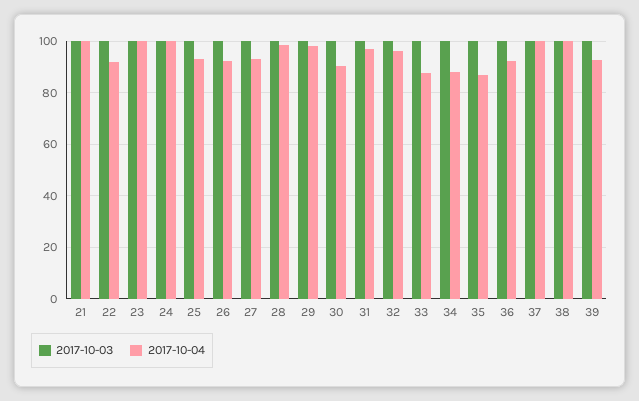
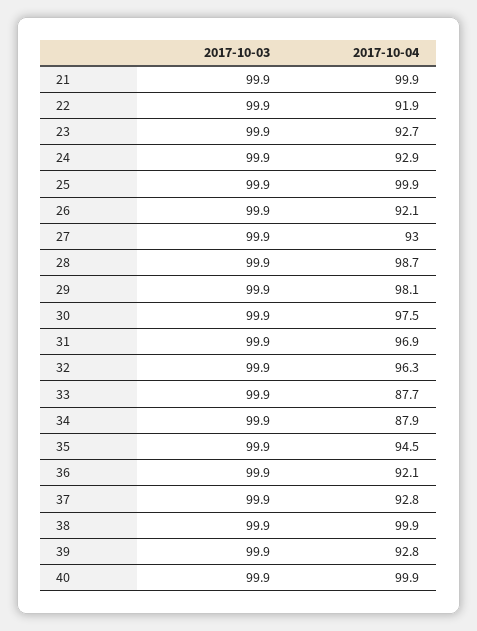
2017-10-04, 23: 100 -> 92.7
2017-10-04, 24: 100 -> 92.9
2017-10-04, 25: 92.5 -> 99.9
2017-10-04, 30: 90 -> 97.5
2017-10-04, 35: 87.5 -> 94.5
2017-10-04, 37: 100 -> 92.8
2017-10-03, 40: none -> 99.9
2017-10-04, 40: none -> 99.9

